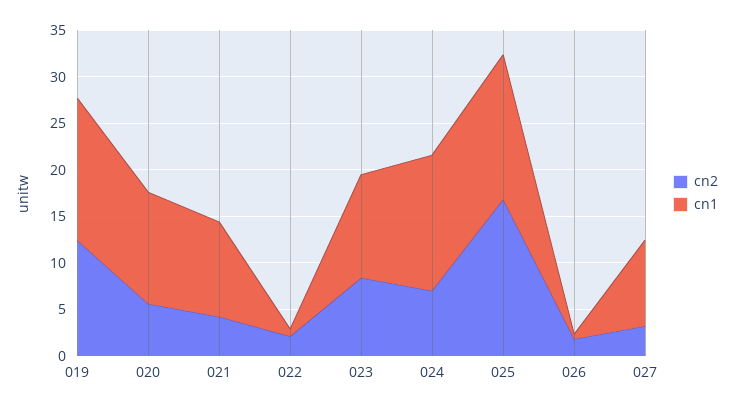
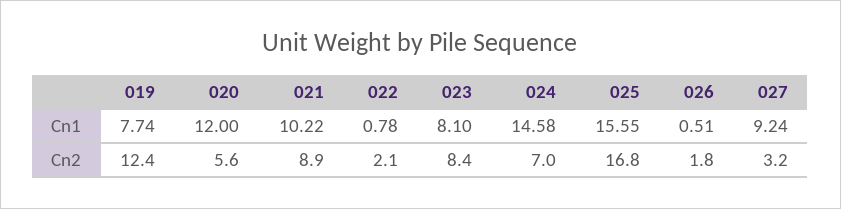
cn1, 019: 15 -> 7.74
cn2, 021: 4 -> 8.9
cn1, 023: 11 -> 8.1

